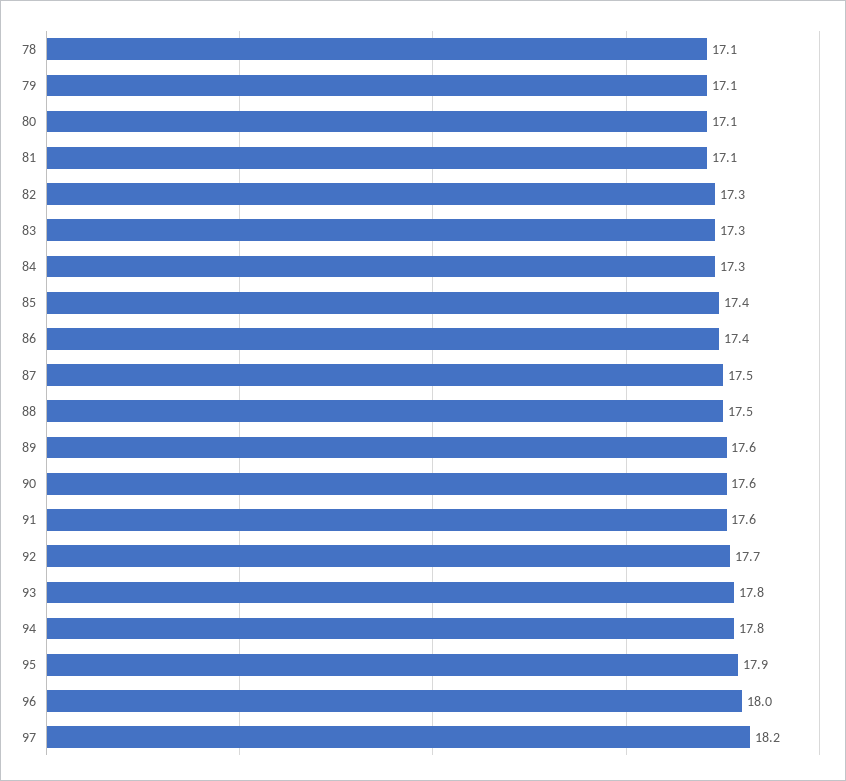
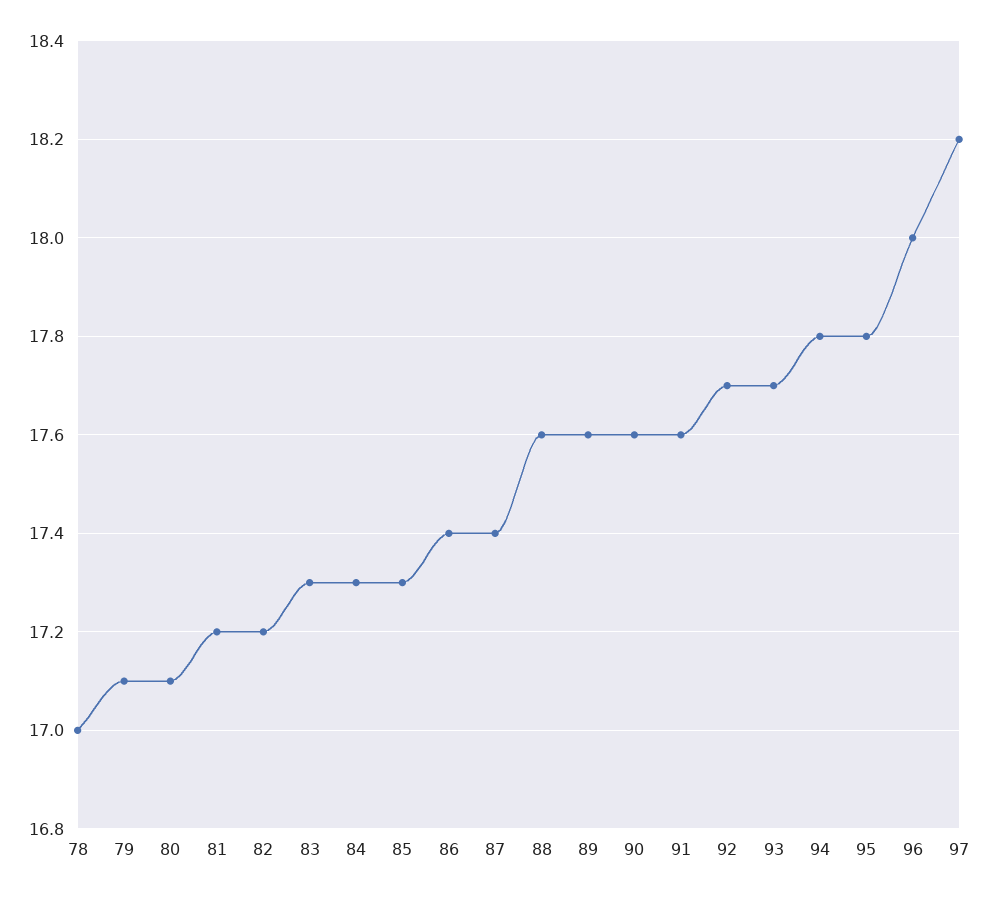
78: 17.1 -> 17
81: 17.1 -> 17.2
82: 17.3 -> 17.2
85: 17.4 -> 17.3
87: 17.5 -> 17.4
88: 17.5 -> 17.6
93: 17.8 -> 17.7
95: 17.9 -> 17.8

